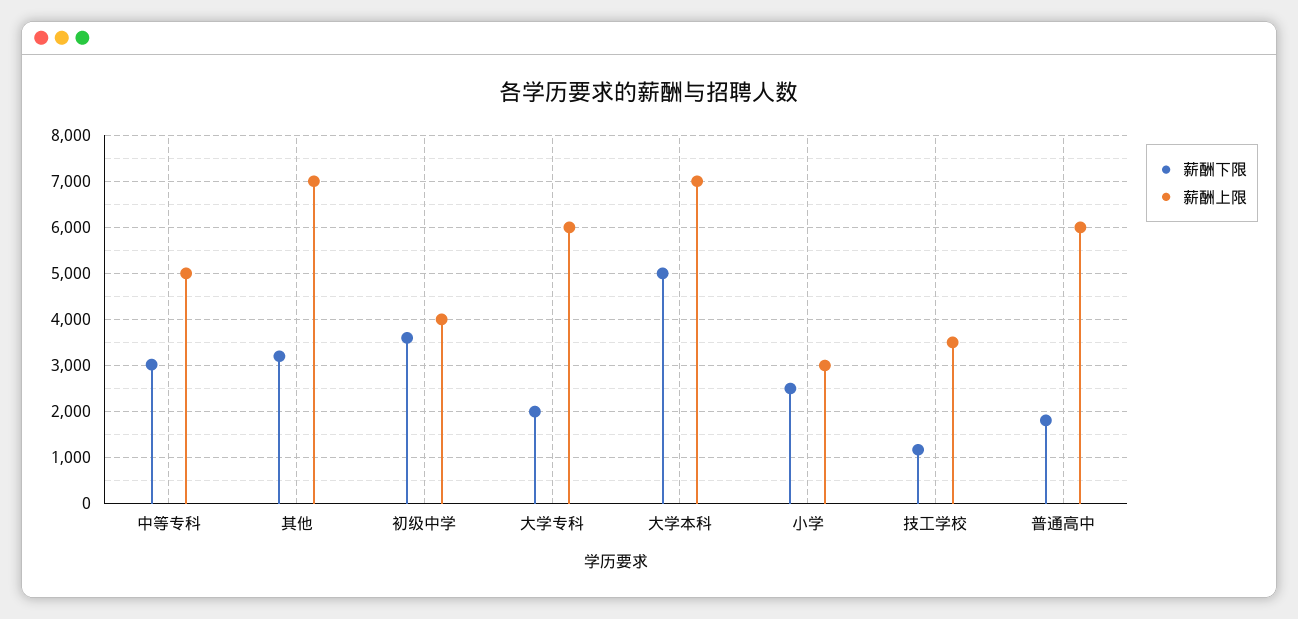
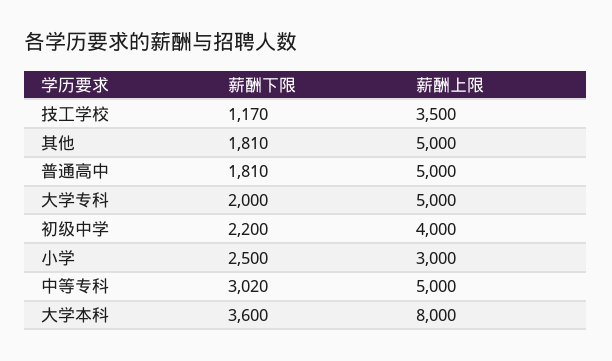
薪酬下限, 其他: 3200 -> 1810
薪酬上限, 其他: 7000 -> 5000
薪酬下限, 初级中学: 3600 -> 2200
薪酬上限, 大学专科: 6000 -> 5000
薪酬下限, 大学本科: 5000 -> 3600
薪酬上限, 大学本科: 7000 -> 8000
薪酬上限, 普通高中: 6000 -> 5000

